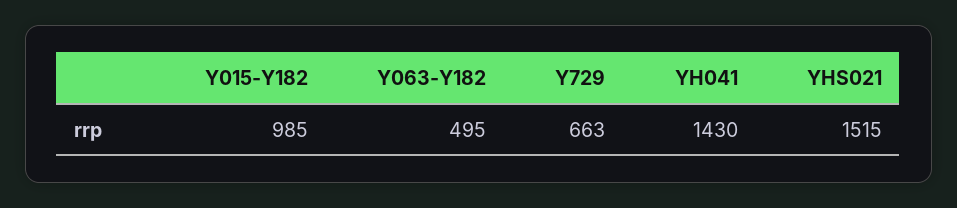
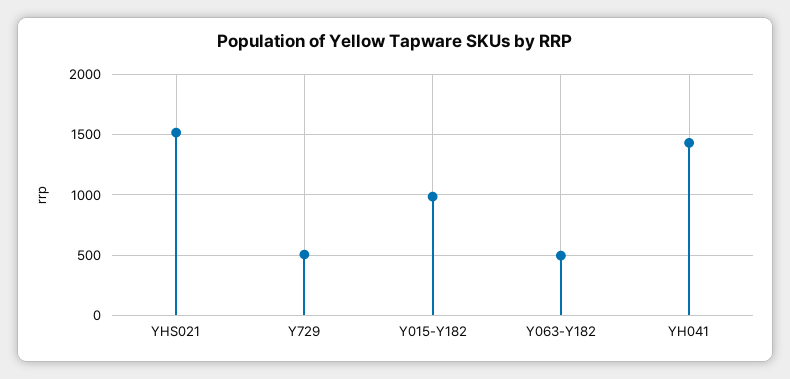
Y729: 663 -> 500

